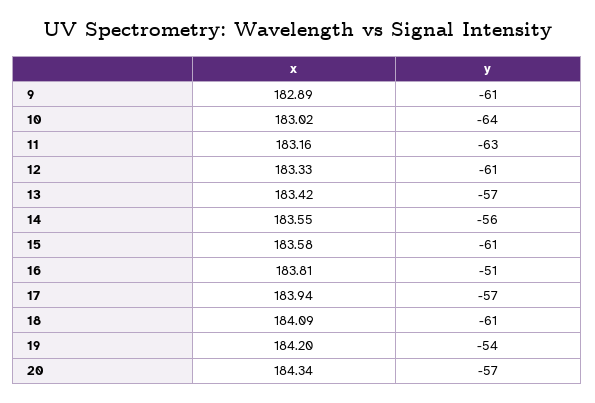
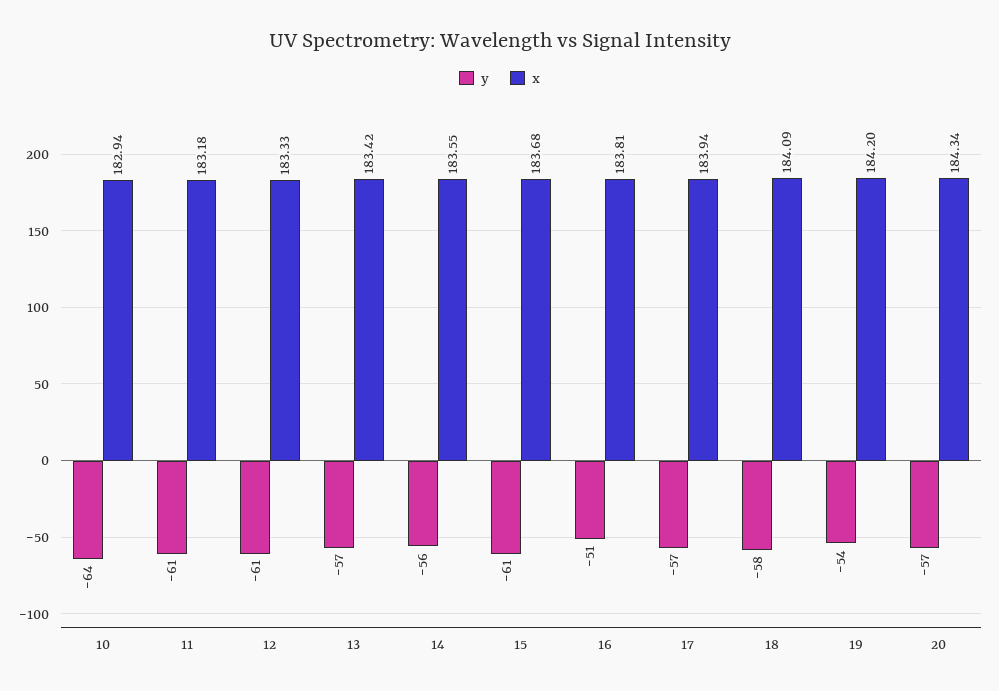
x, 9: 182.89 -> none
y, 9: -61 -> none
x, 10: 183.02 -> 182.94
x, 11: 183.16 -> 183.18
y, 11: -63 -> -61
x, 15: 183.58 -> 183.68
y, 18: -61 -> -58

